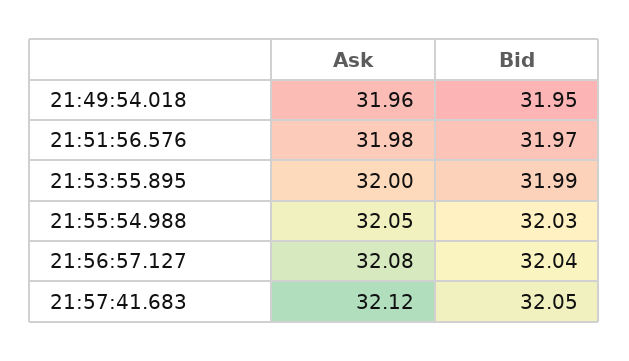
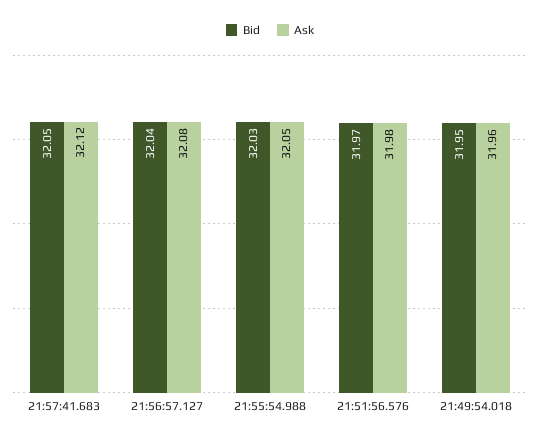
Ask, 21:53:55.895: 32 -> none
Bid, 21:53:55.895: 31.99 -> none

